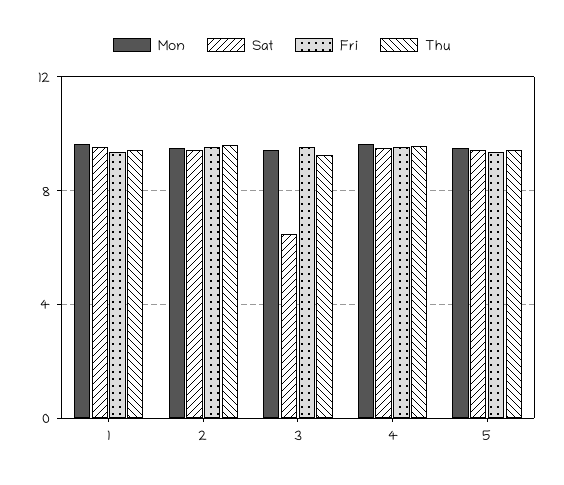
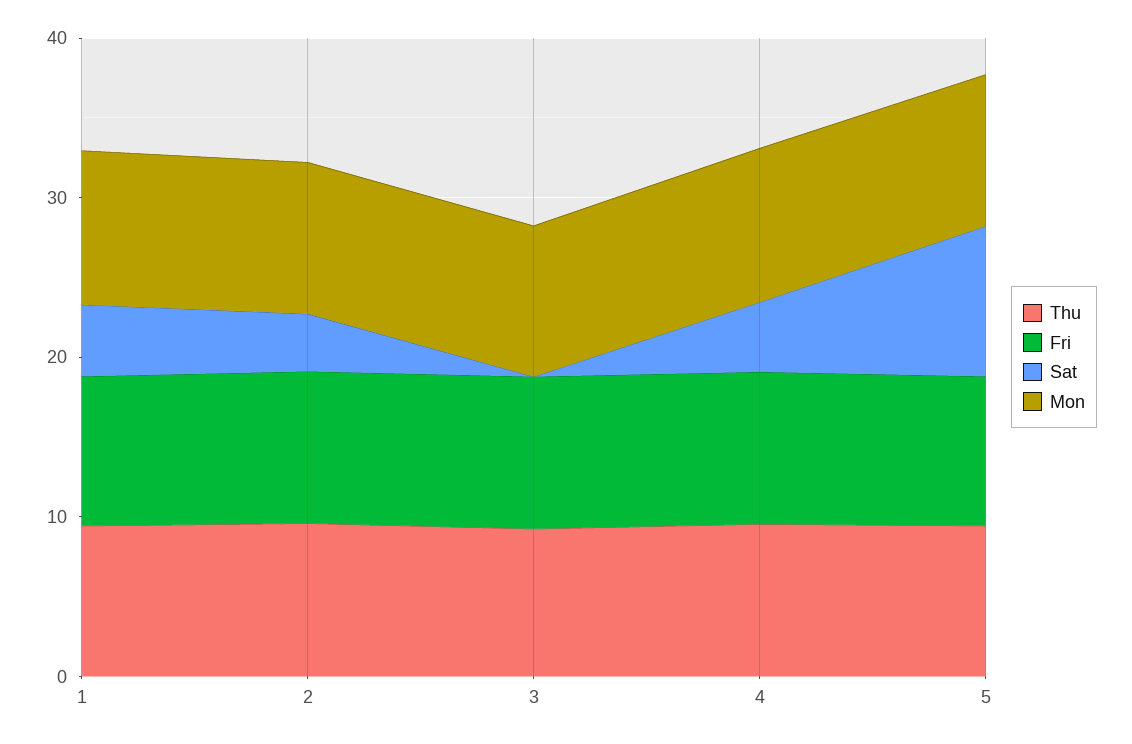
Sat, 1: 9.5 -> 4
Sat, 2: 9.5 -> 4
Sat, 3: 6.5 -> 0
Sat, 4: 9.5 -> 4

